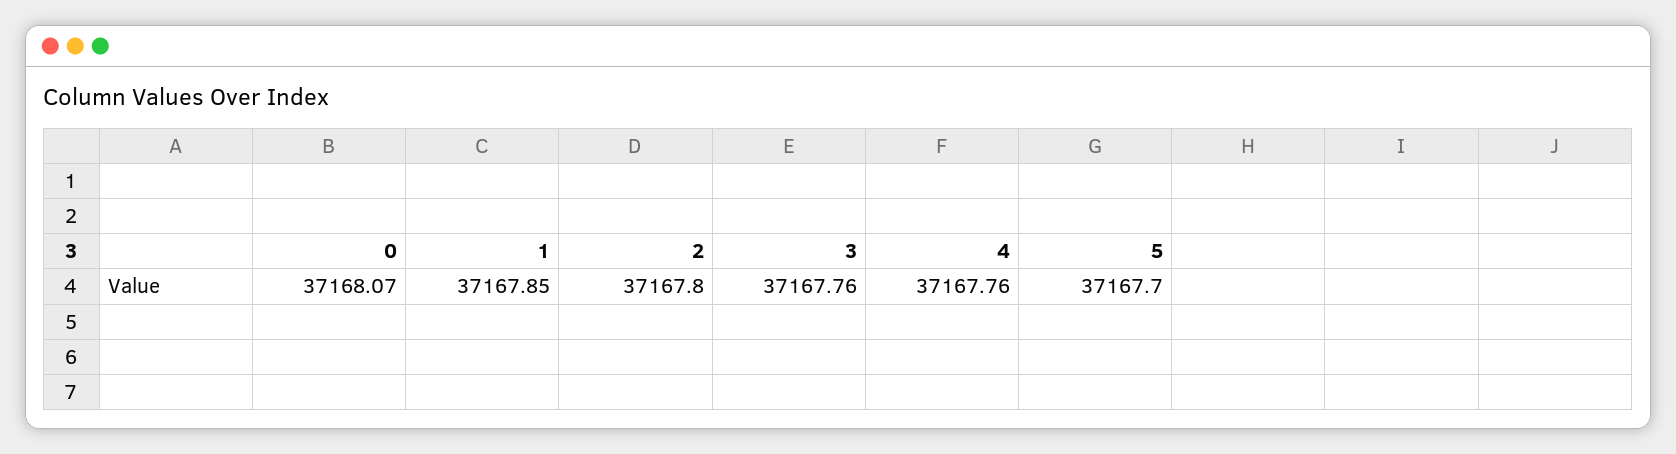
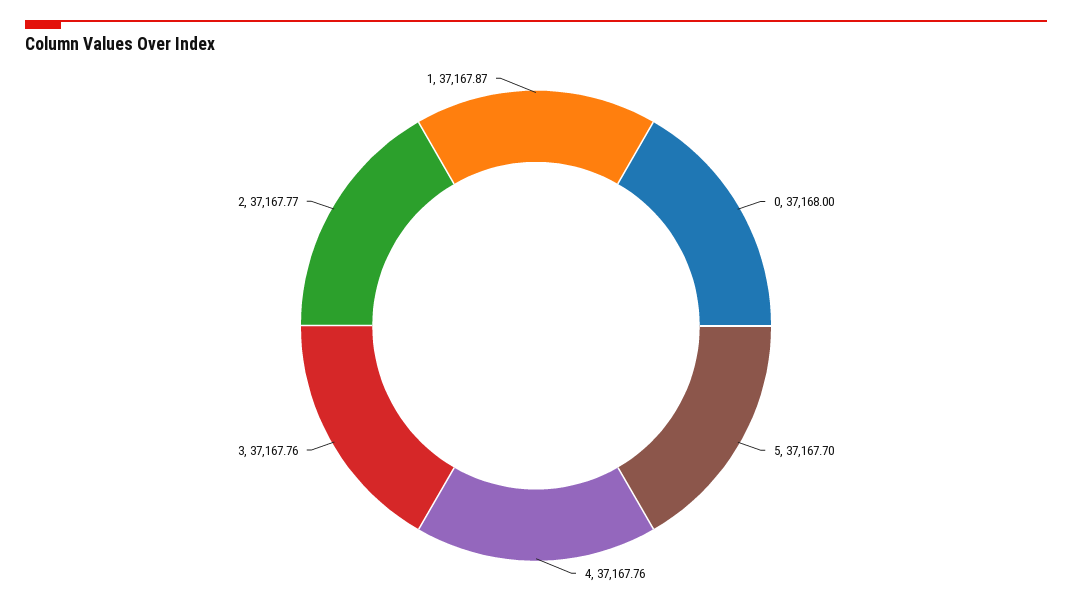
0: 37168.07 -> 37168
1: 37167.85 -> 37167.87
2: 37167.8 -> 37167.77

